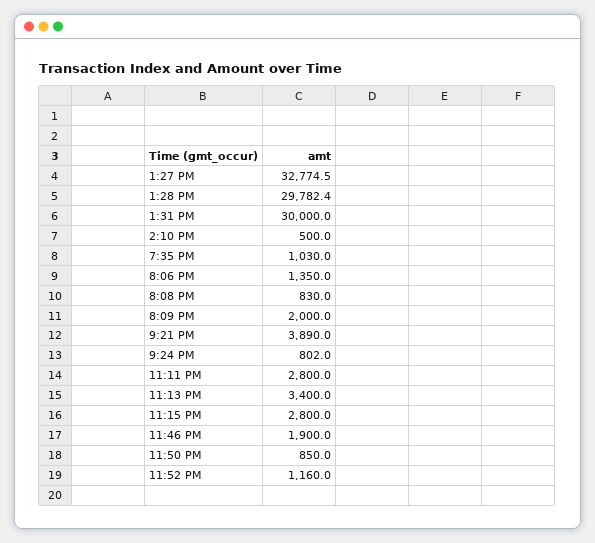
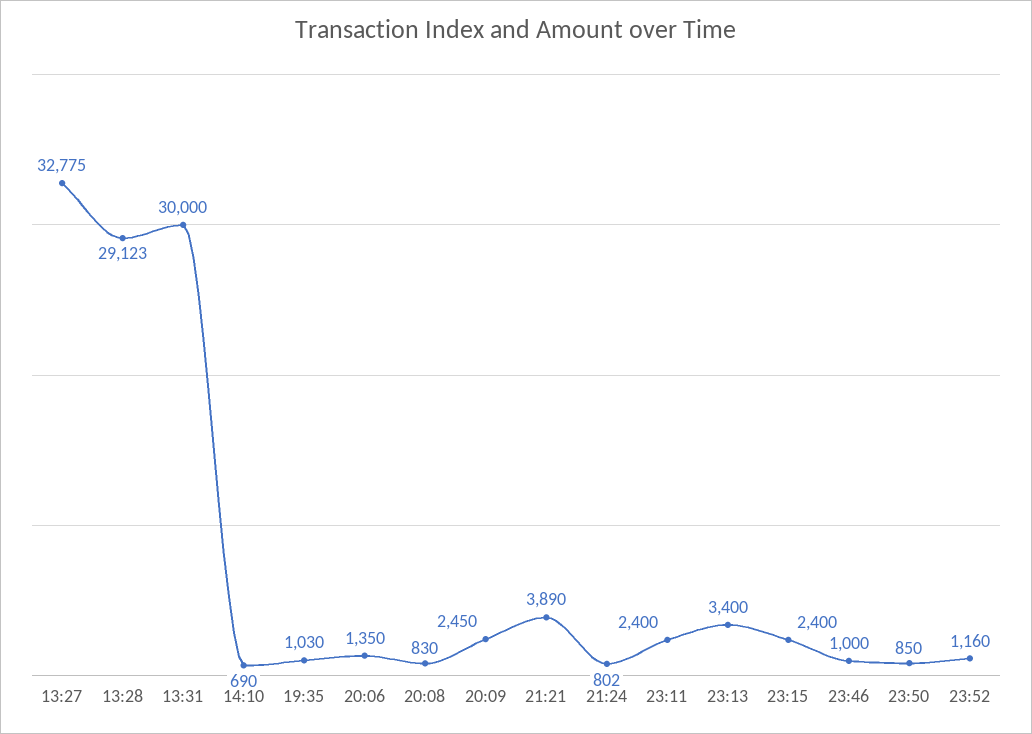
1:28 PM: 29782.4 -> 29123
2:10 PM: 500 -> 690
8:09 PM: 2000 -> 2450
11:11 PM: 2800 -> 2400
11:15 PM: 2800 -> 2400
11:46 PM: 1900 -> 1000

